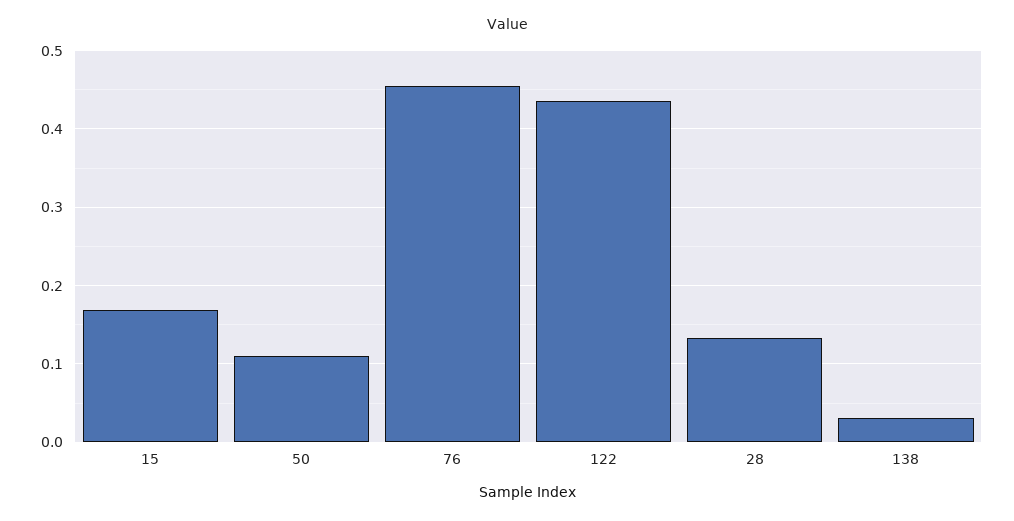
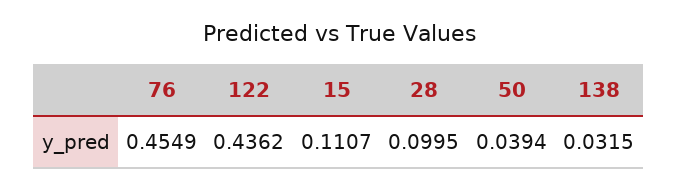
15: 0.17 -> 0.1107
50: 0.11 -> 0.0394
28: 0.13 -> 0.0995

